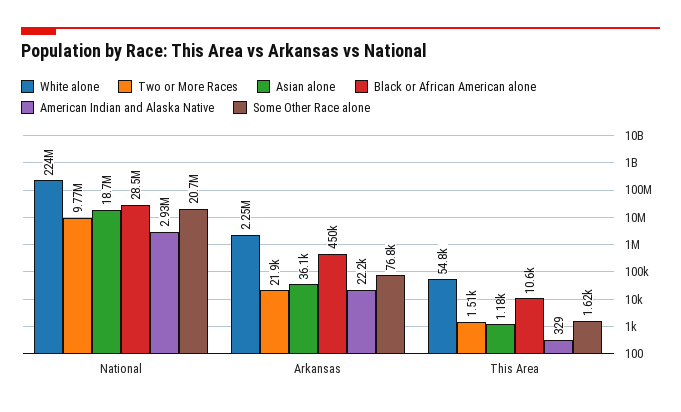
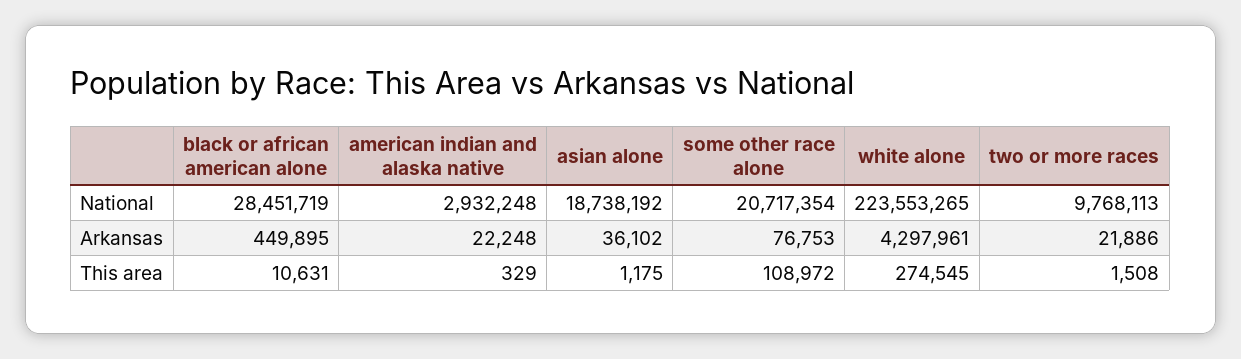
White alone, Arkansas: 2250000 -> 4297961
White alone, This Area: 54800 -> 274545
Some Other Race alone, This Area: 1620 -> 108972

